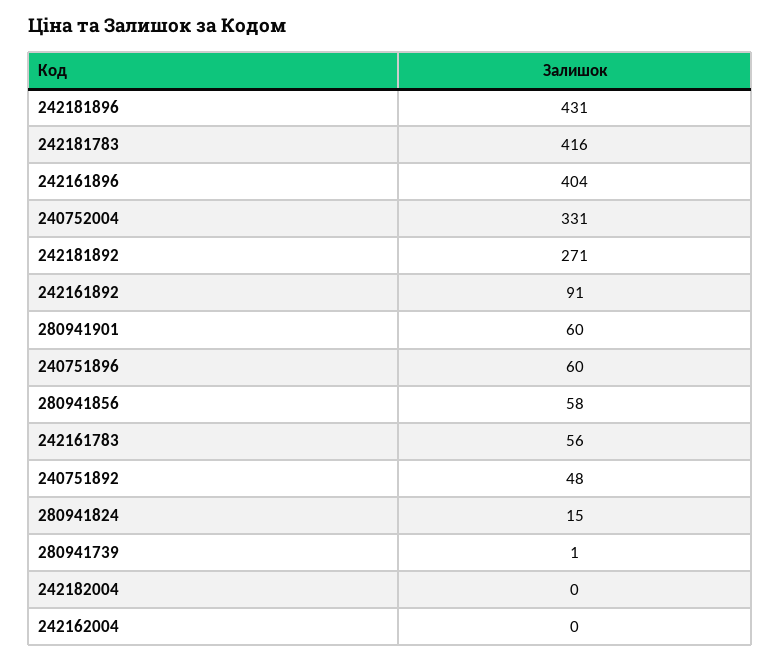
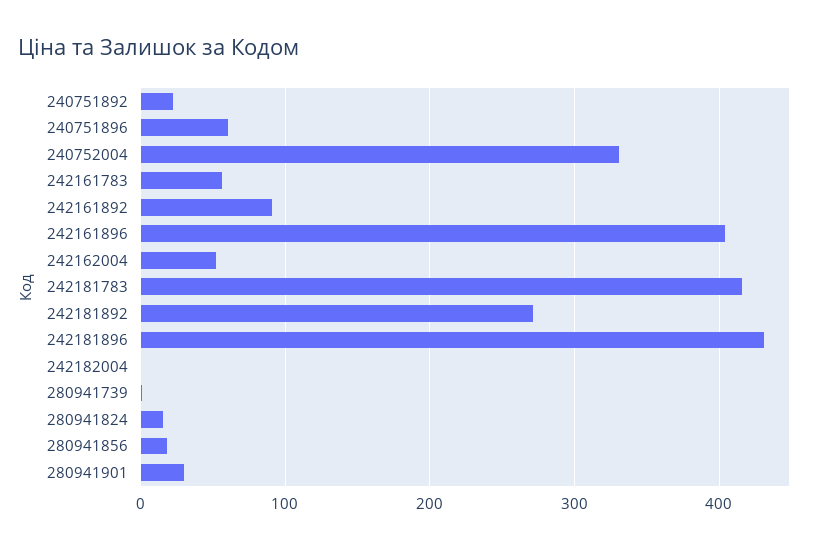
280941901: 60 -> 30
280941856: 58 -> 20
240751892: 48 -> 20
242162004: 0 -> 50

